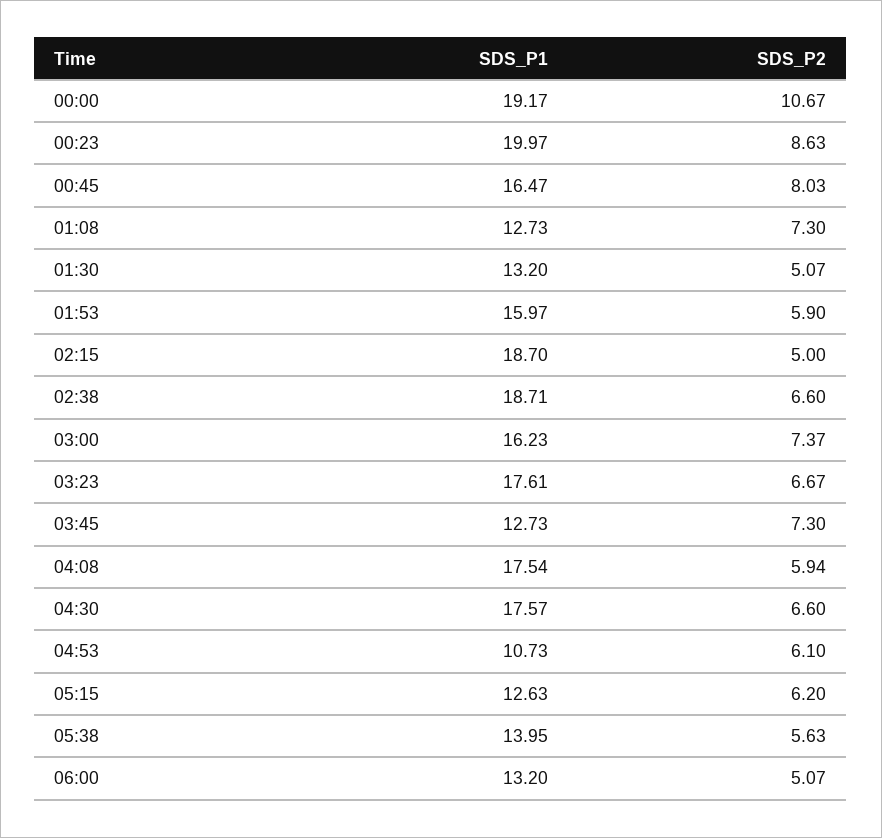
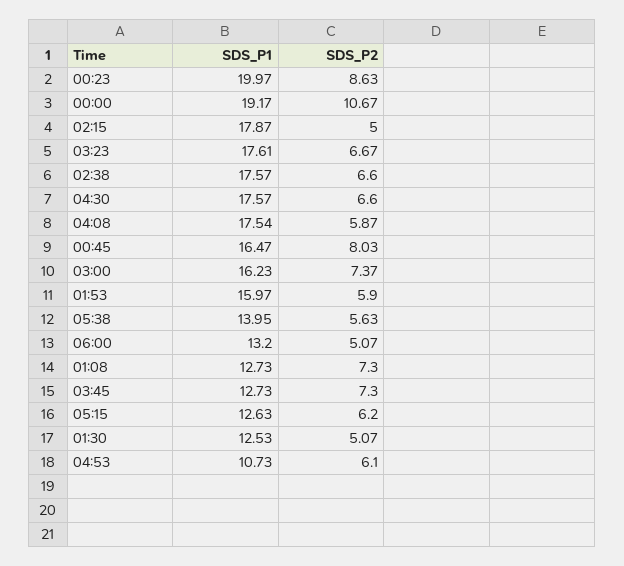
SDS_P1, 01:30: 13.2 -> 12.53
SDS_P1, 02:15: 18.7 -> 17.87
SDS_P1, 02:38: 18.71 -> 17.57
SDS_P2, 04:08: 5.94 -> 5.87

